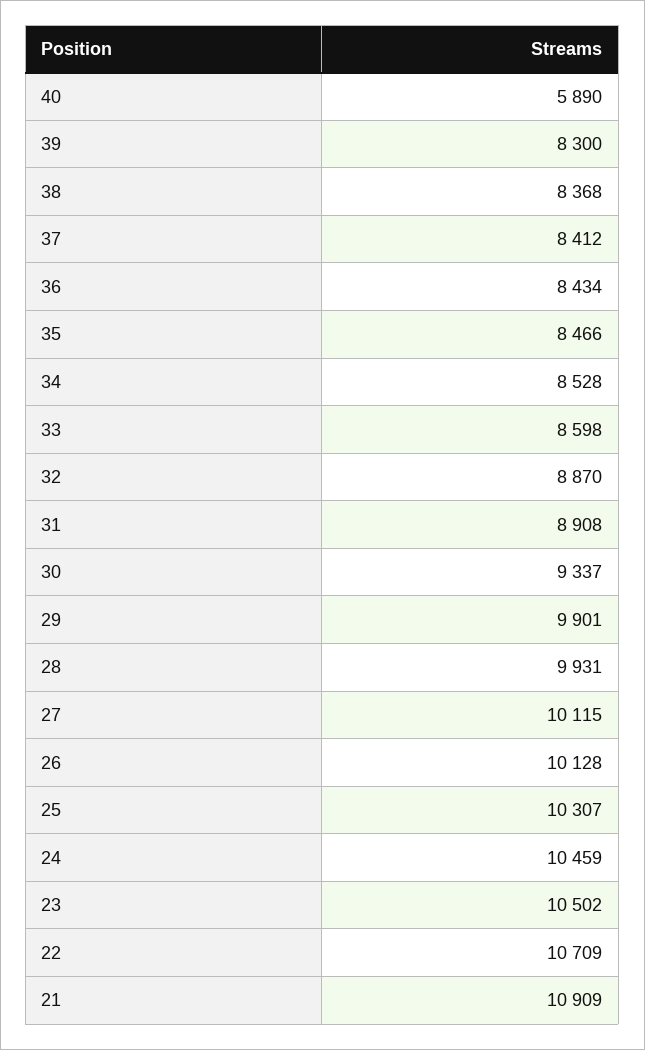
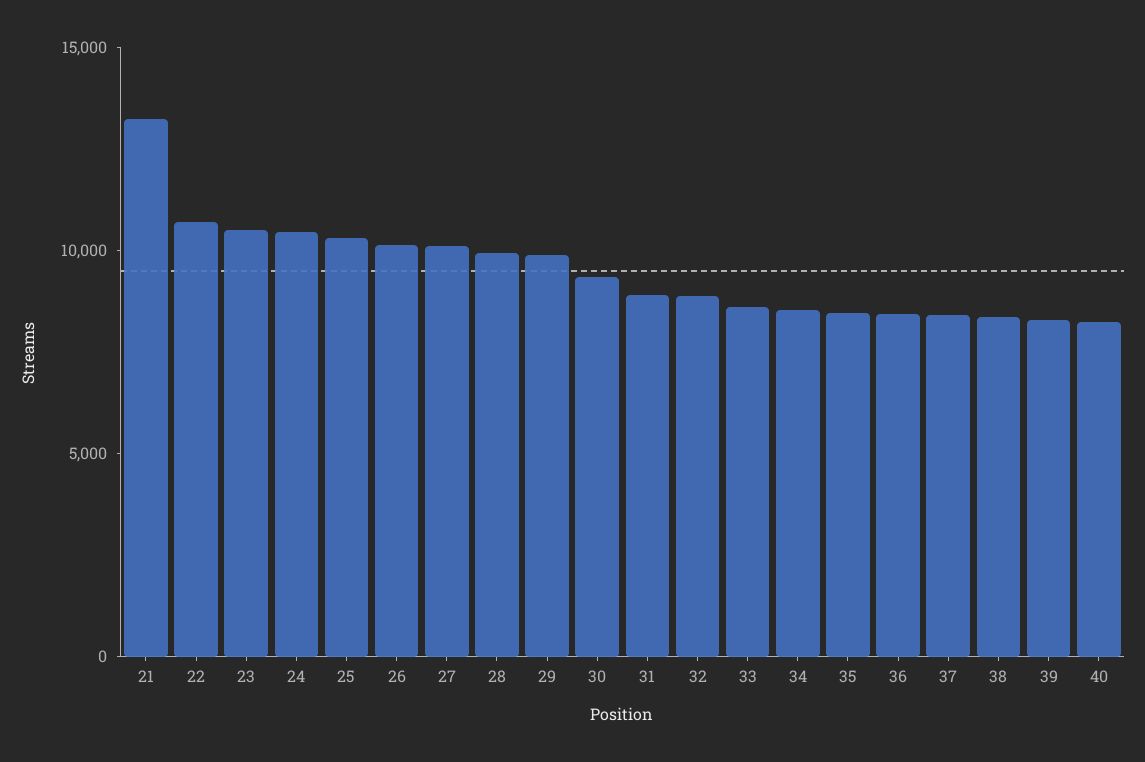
40: 5890 -> 8000
21: 10909 -> 13000

